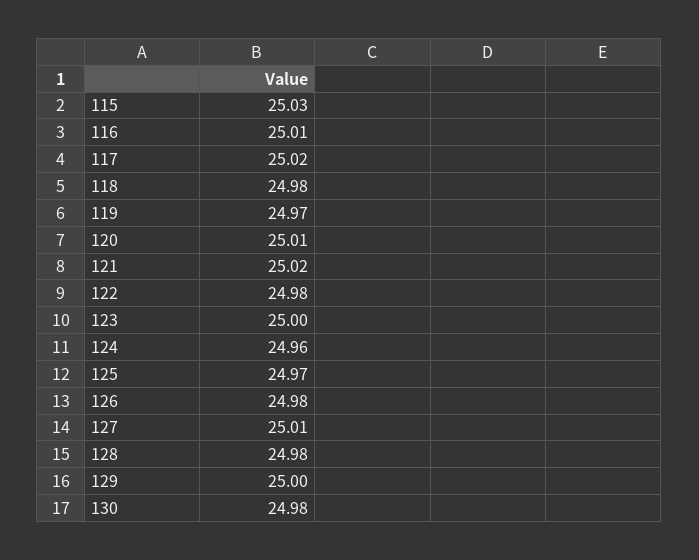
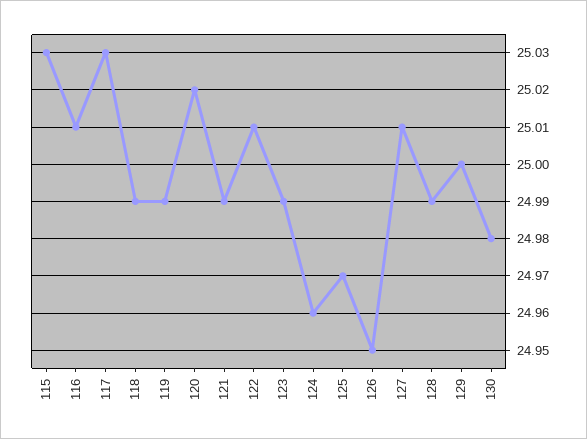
117: 25.02 -> 25.03
118: 24.98 -> 24.99
119: 24.97 -> 24.99
120: 25.01 -> 25.02
121: 25.02 -> 24.99
122: 24.98 -> 25.01
123: 25 -> 24.99
126: 24.98 -> 24.95
128: 24.98 -> 24.99

